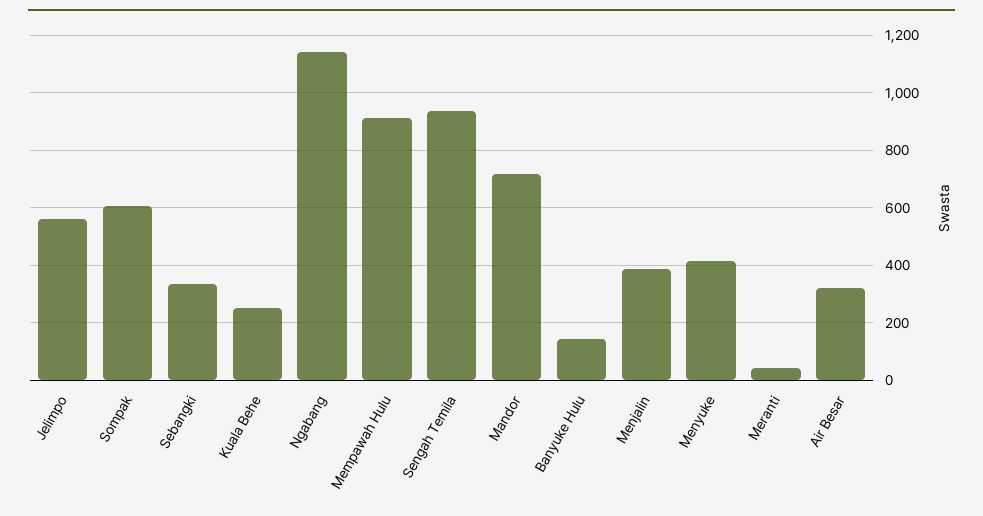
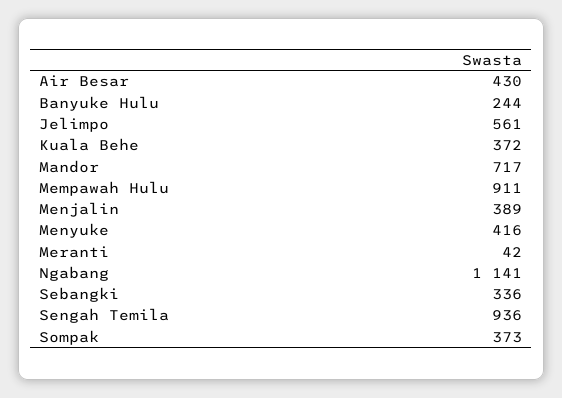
Sompak: 600 -> 373
Kuala Behe: 250 -> 372
Banyuke Hulu: 150 -> 244
Air Besar: 325 -> 430

